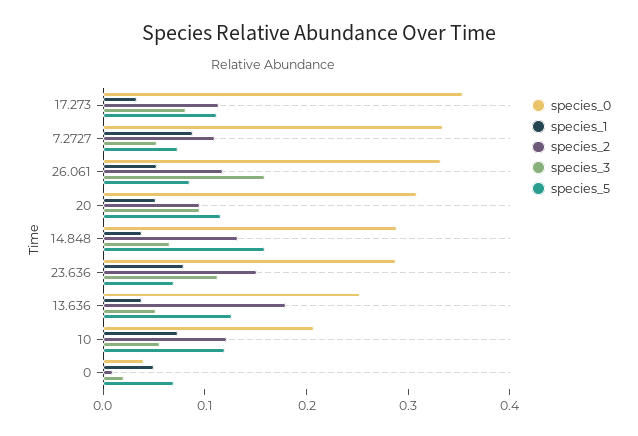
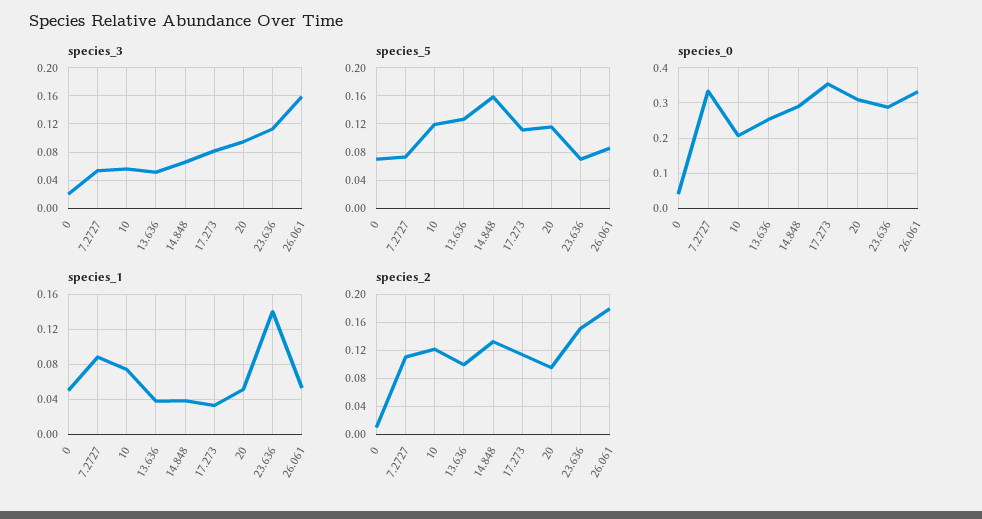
species_2, 26.061: 0.12 -> 0.18
species_1, 23.636: 0.08 -> 0.14
species_2, 13.636: 0.18 -> 0.1

